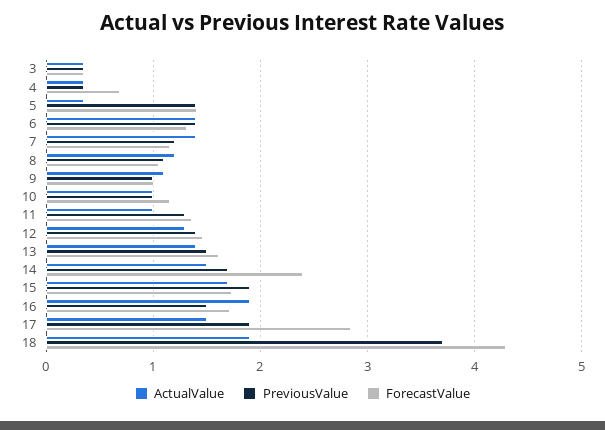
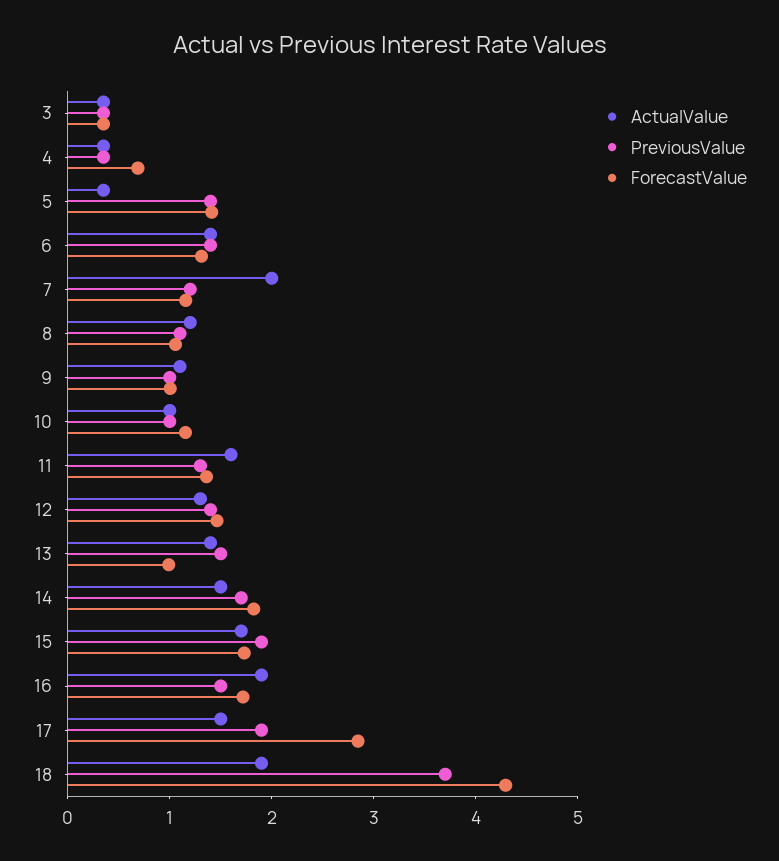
ActualValue, 7: 1.4 -> 2
ActualValue, 11: 1 -> 1.6
ForecastValue, 13: 1.6 -> 1
ForecastValue, 14: 2.4 -> 1.8

